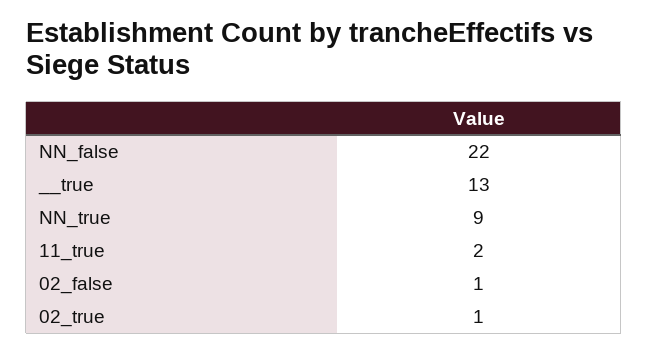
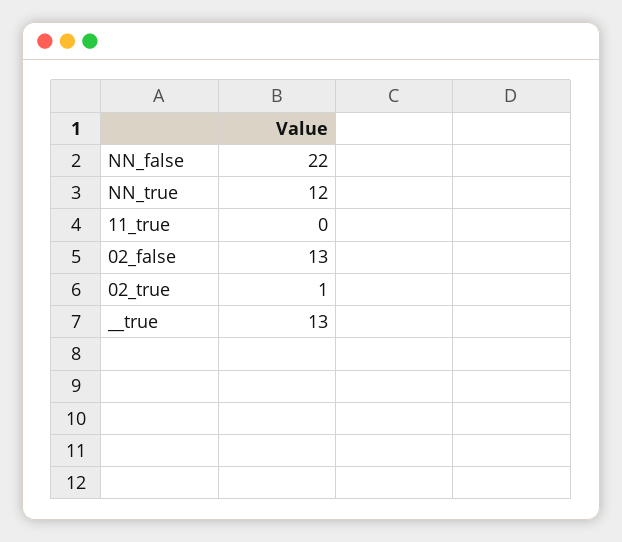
NN_true: 9 -> 12
11_true: 2 -> 0
02_false: 1 -> 13

